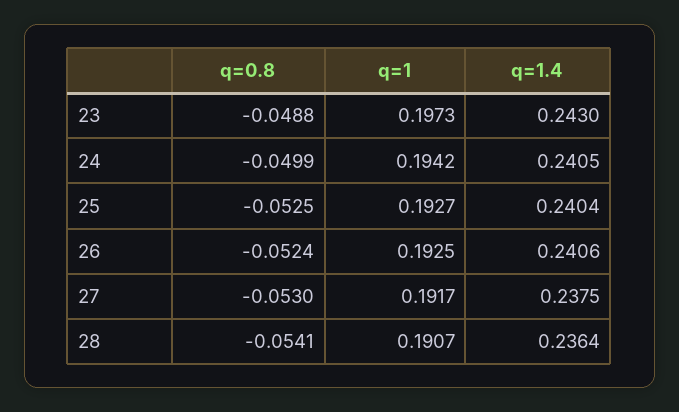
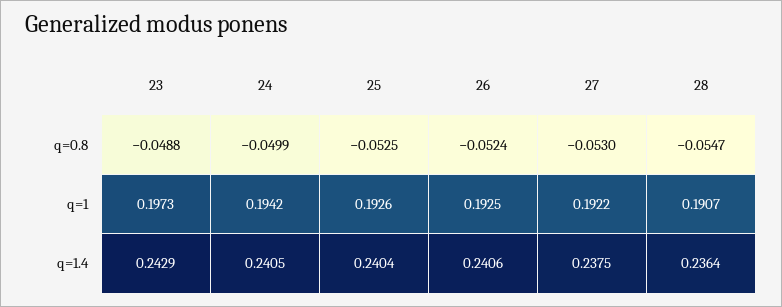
q=1.4, 23: 0.243 -> 0.2429
q=1, 25: 0.1927 -> 0.1926
q=1, 27: 0.1917 -> 0.1922
q=0.8, 28: -0.0541 -> -0.0547

